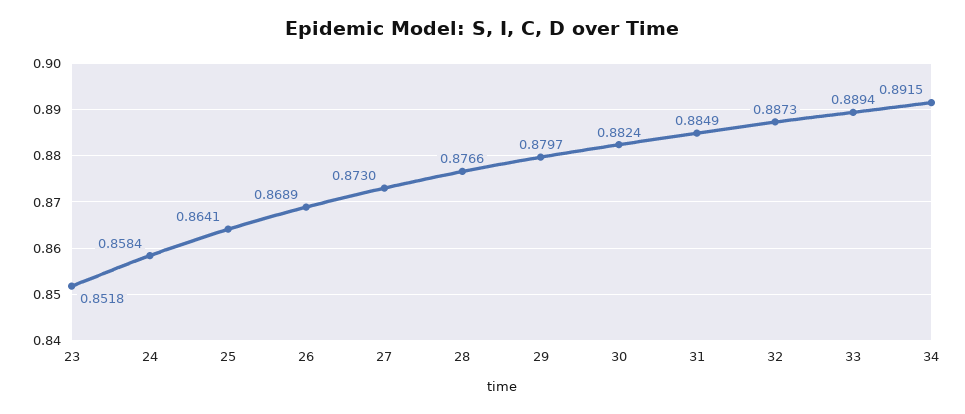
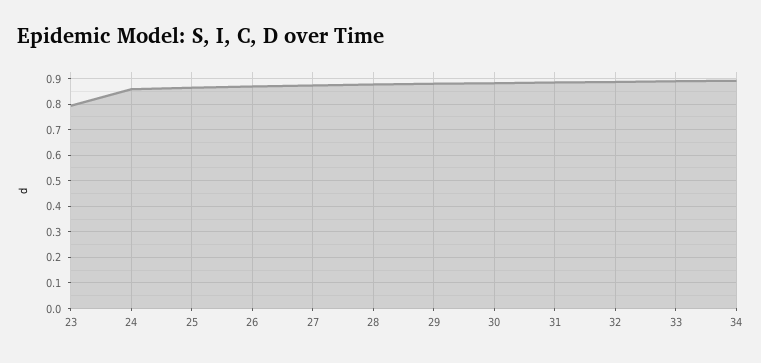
23: 0.8518 -> 0.8

